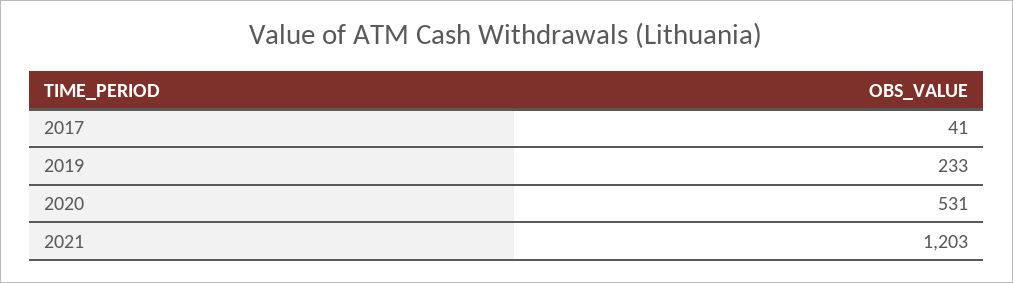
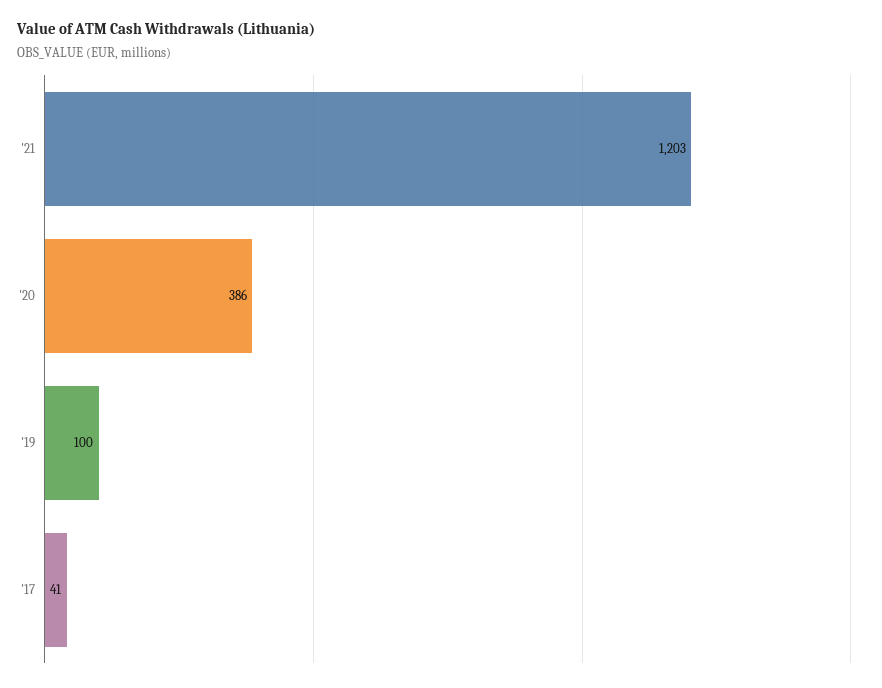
2019: 233 -> 100
2020: 531 -> 386

